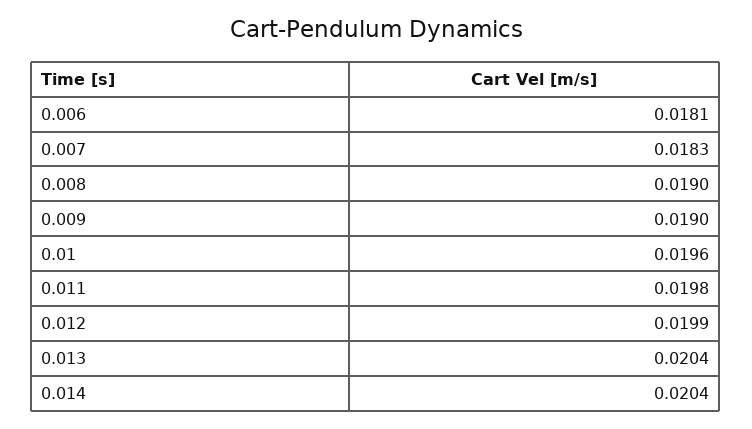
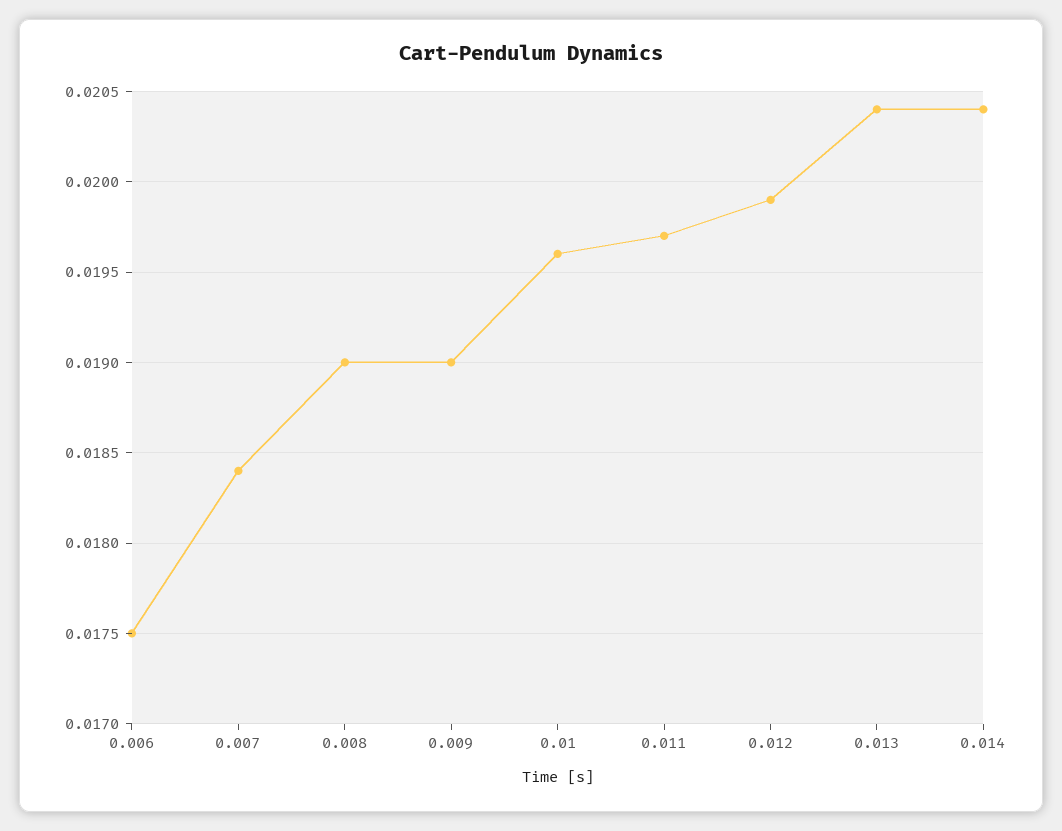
0.006: 0.0181 -> 0.0175
0.007: 0.0183 -> 0.0184
0.011: 0.0198 -> 0.0197

